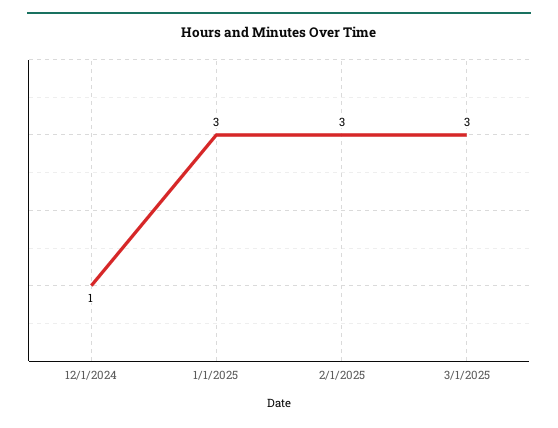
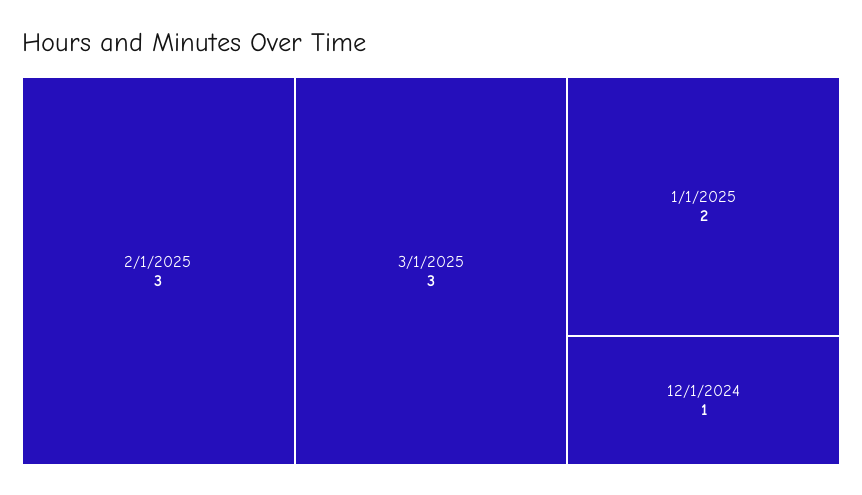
1/1/2025: 3 -> 2

